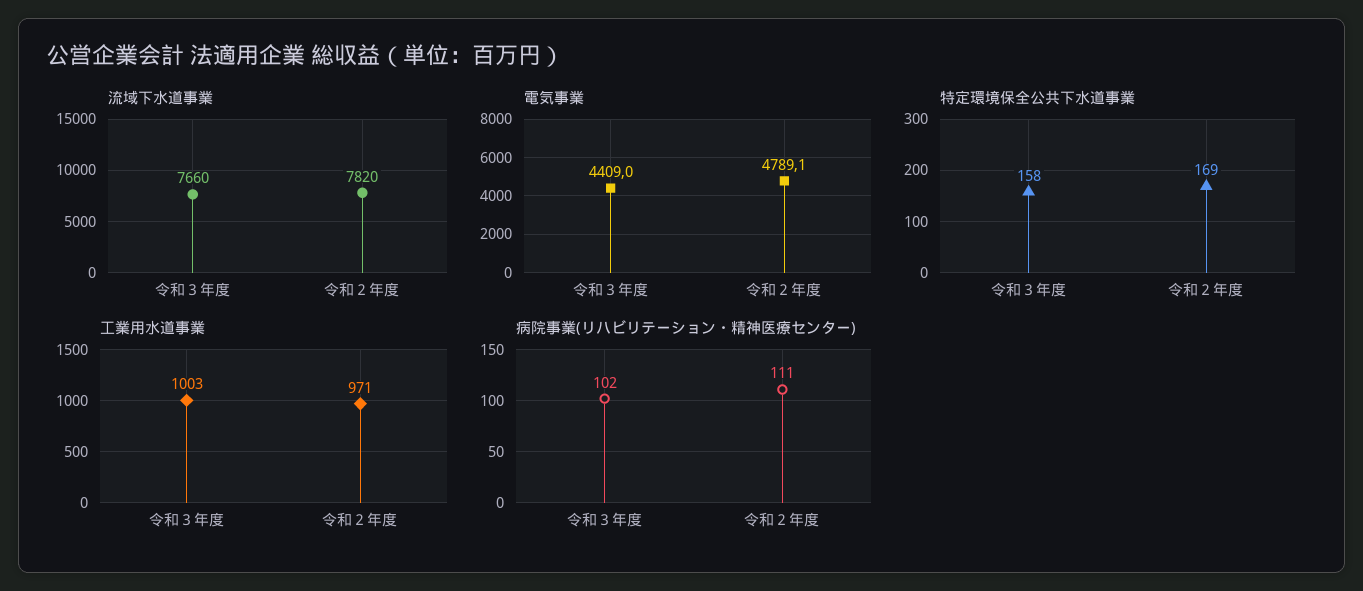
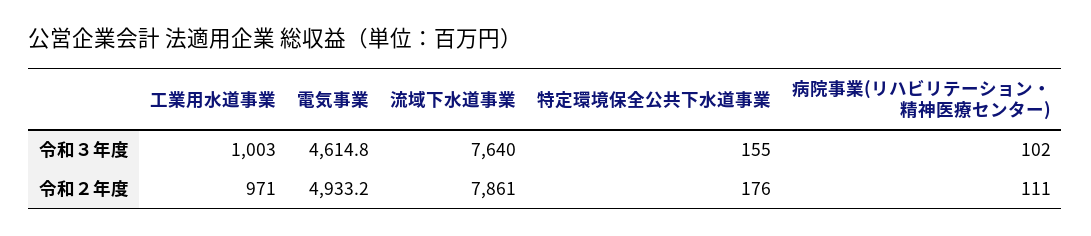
流域下水道事業, 令和３年度: 7660 -> 7640
流域下水道事業, 令和２年度: 7820 -> 7861
電気事業, 令和３年度: 4409 -> 4614.8
電気事業, 令和２年度: 4789.1 -> 4933.2
特定環境保全公共下水道事業, 令和３年度: 158 -> 155
特定環境保全公共下水道事業, 令和２年度: 169 -> 176

